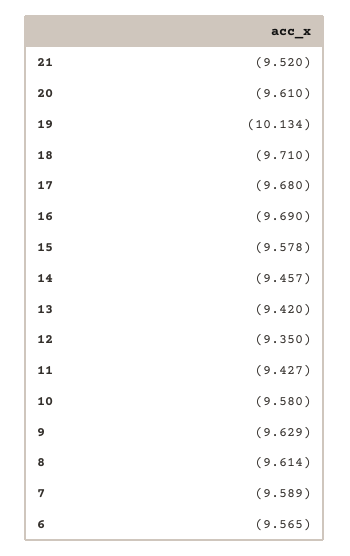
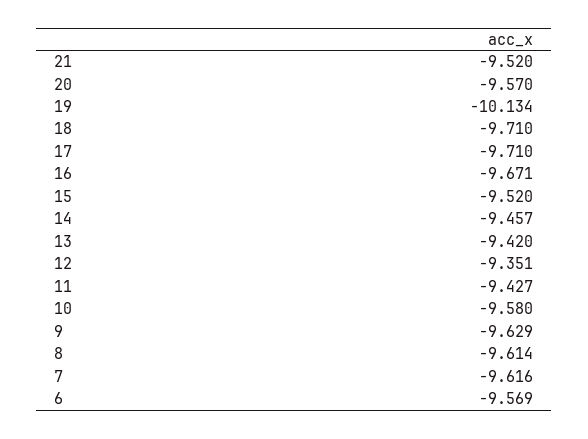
20: -9.61 -> -9.57
17: -9.68 -> -9.71
16: -9.69 -> -9.671
15: -9.578 -> -9.52
12: -9.35 -> -9.351
7: -9.589 -> -9.616
6: -9.565 -> -9.569

